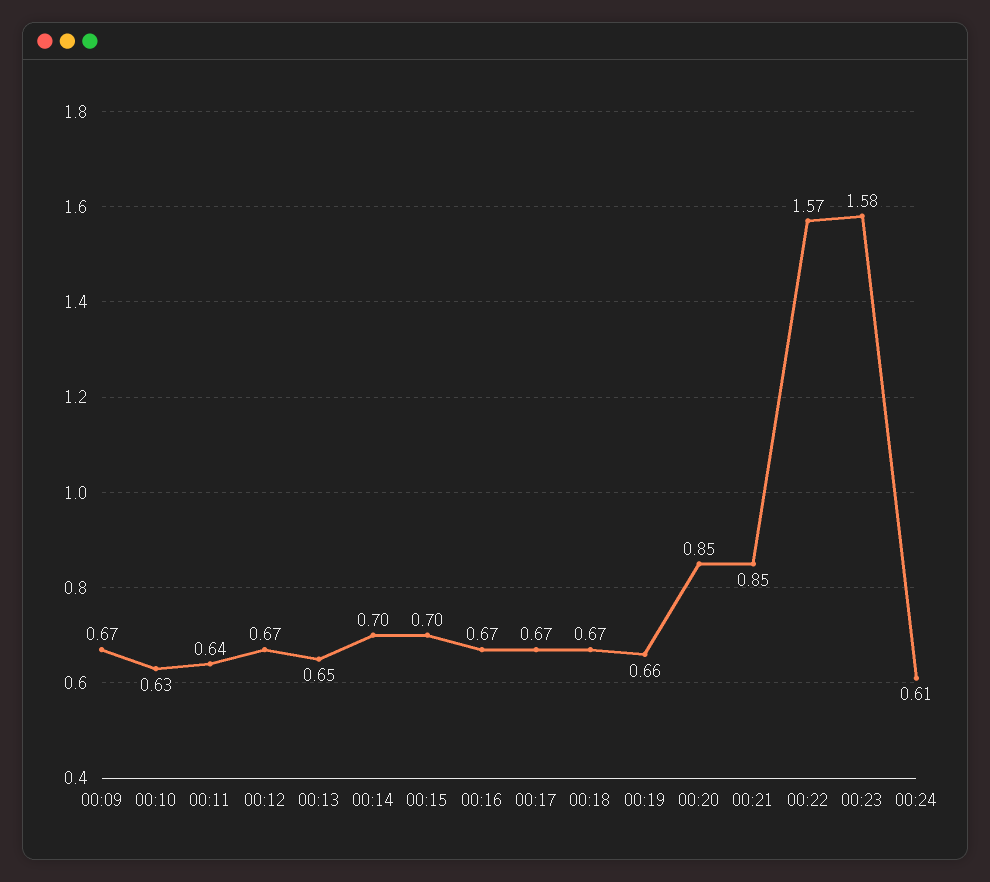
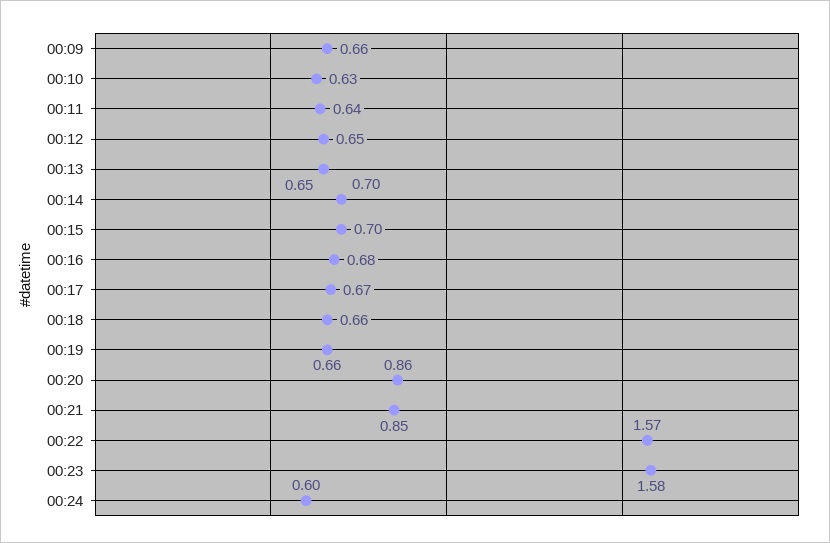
00:09: 0.67 -> 0.66
00:12: 0.67 -> 0.65
00:16: 0.67 -> 0.68
00:18: 0.67 -> 0.66
00:20: 0.85 -> 0.86
00:24: 0.61 -> 0.6

